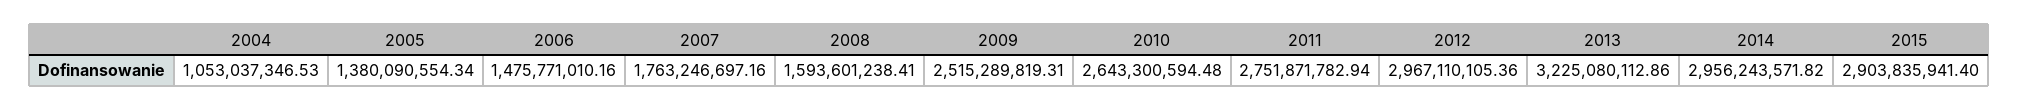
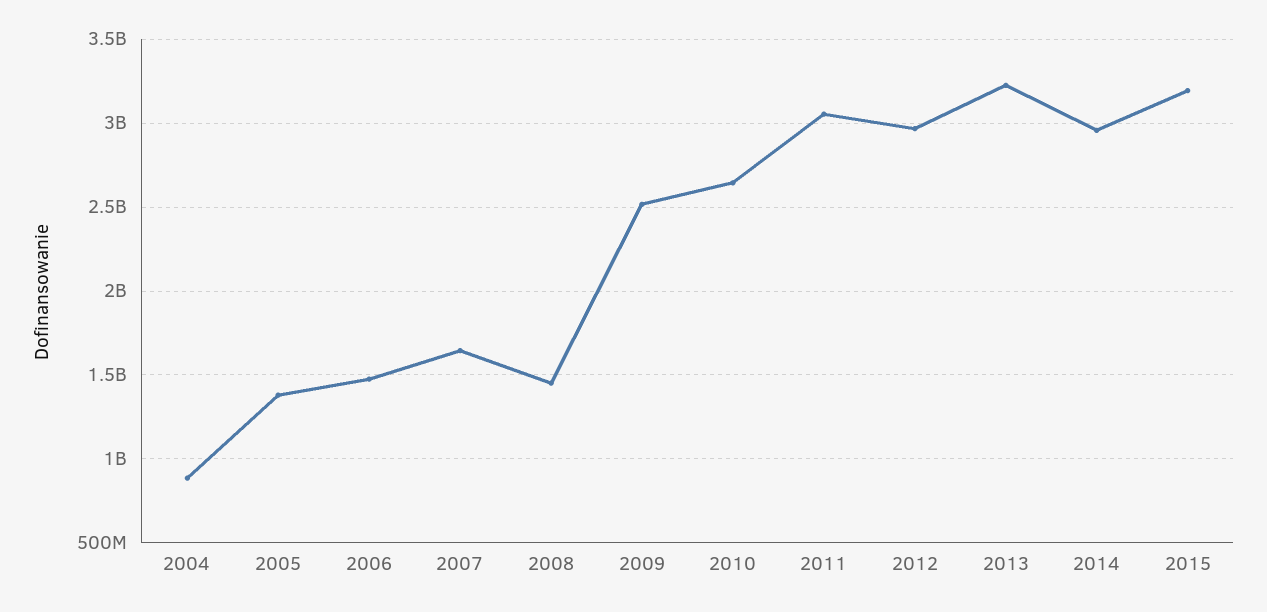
2004: 1053037346.53 -> 900000000
2007: 1763246697.16 -> 1650000000
2008: 1593601238.41 -> 1450000000
2011: 2751871782.94 -> 3050000000
2015: 2903835941.4 -> 3200000000

